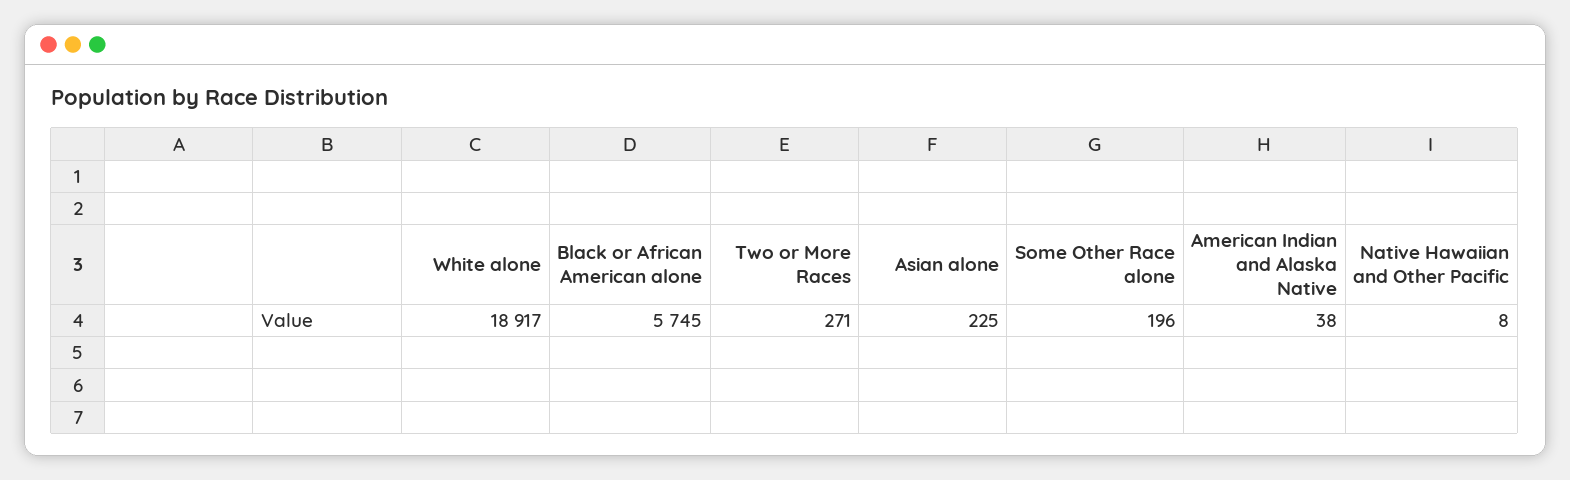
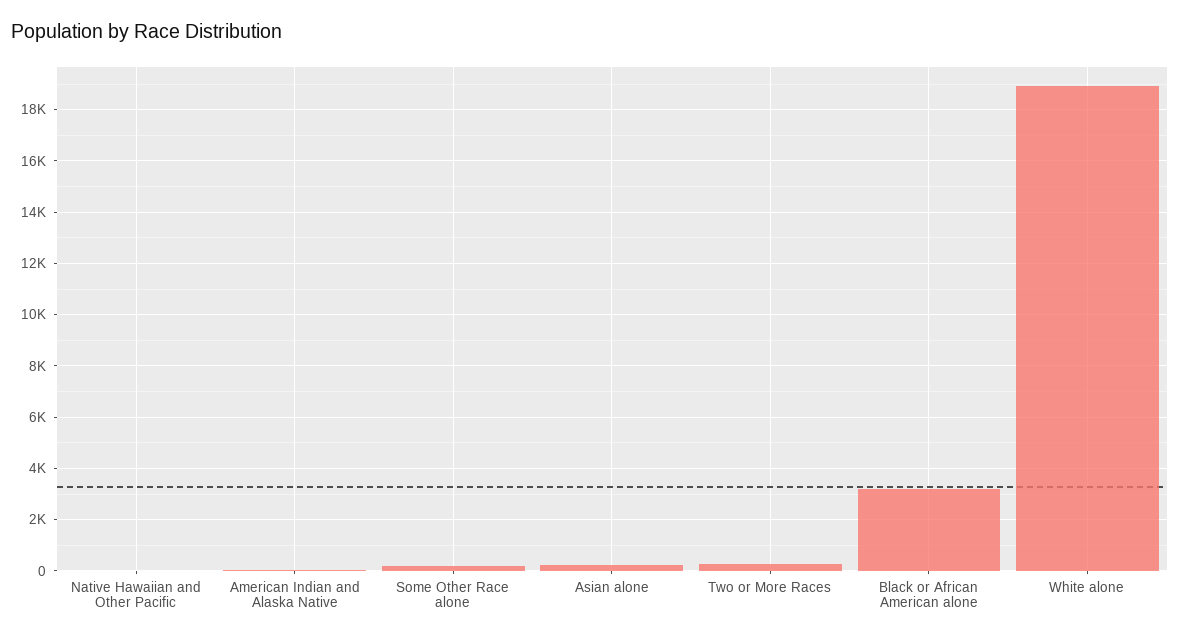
Black or African American alone: 5745 -> 3250

